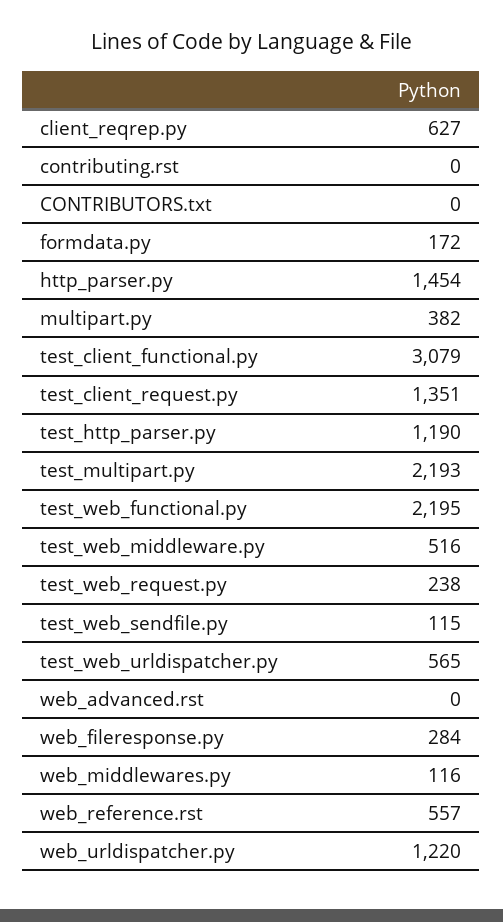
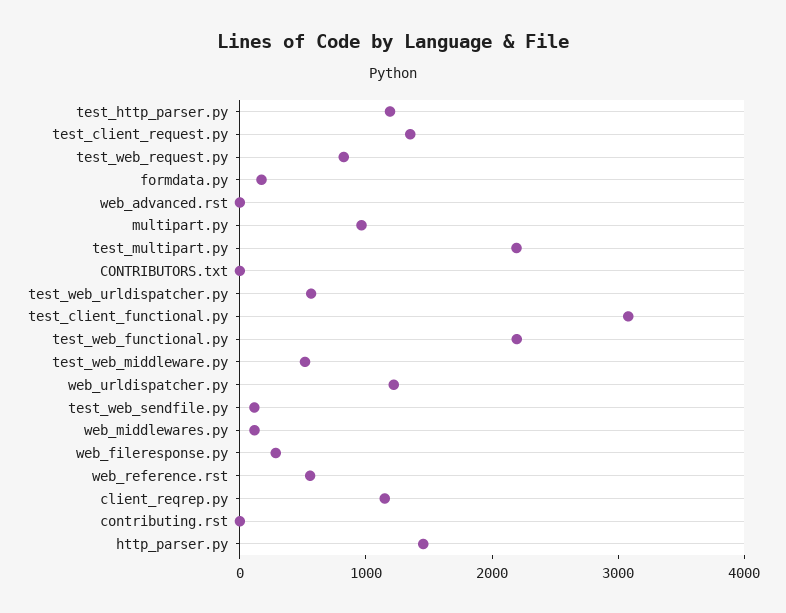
client_reqrep.py: 627 -> 1200
multipart.py: 382 -> 1000
test_web_request.py: 238 -> 800

